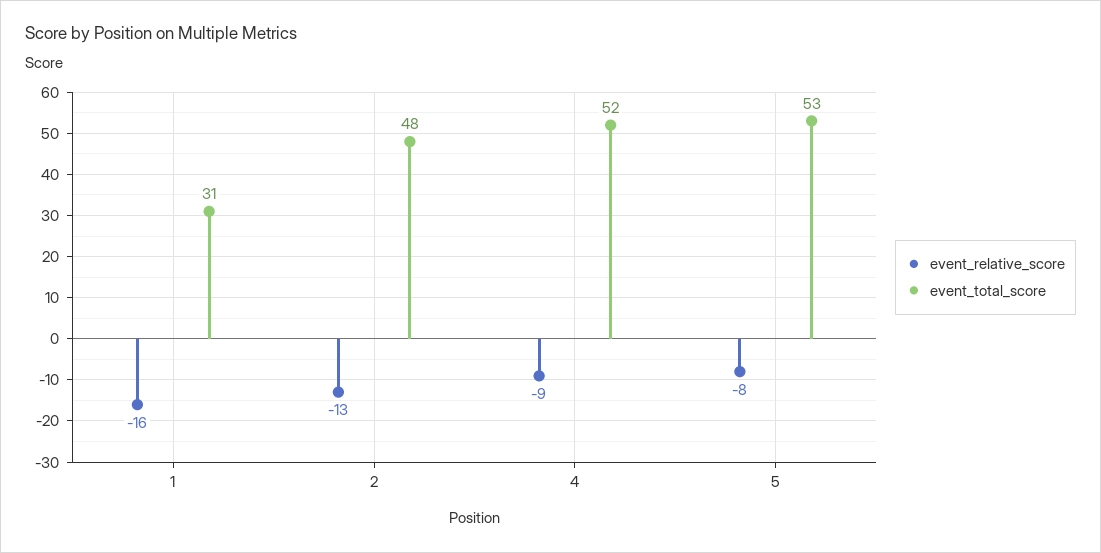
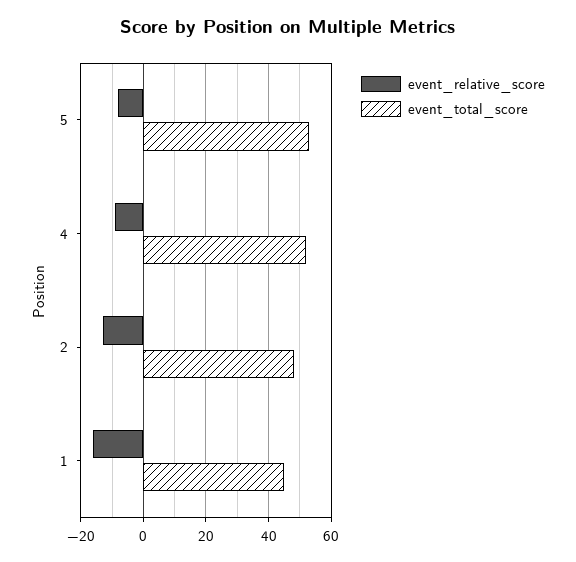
event_total_score, 1: 31 -> 45

